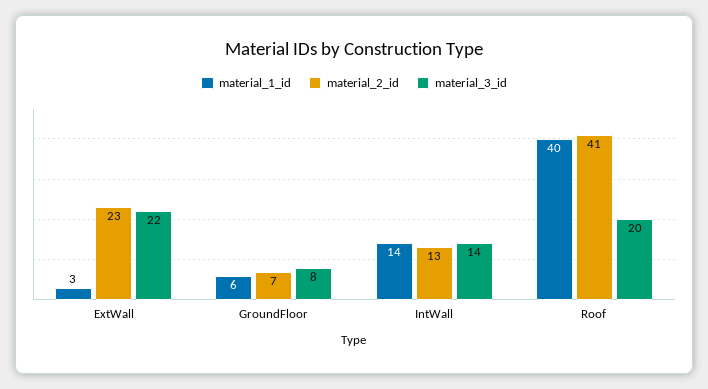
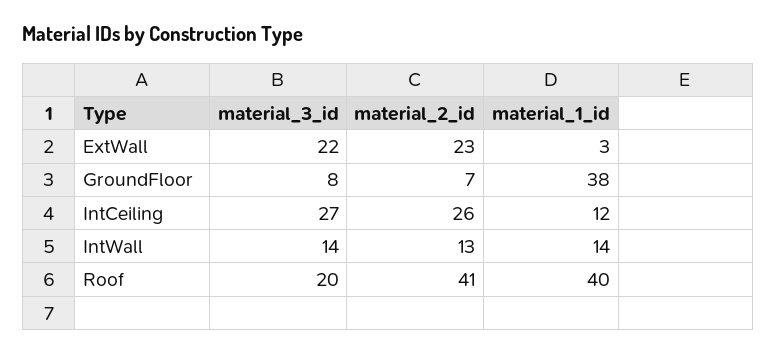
material_1_id, GroundFloor: 6 -> 38
material_3_id, IntCeiling: none -> 27
material_2_id, IntCeiling: none -> 26
material_1_id, IntCeiling: none -> 12

